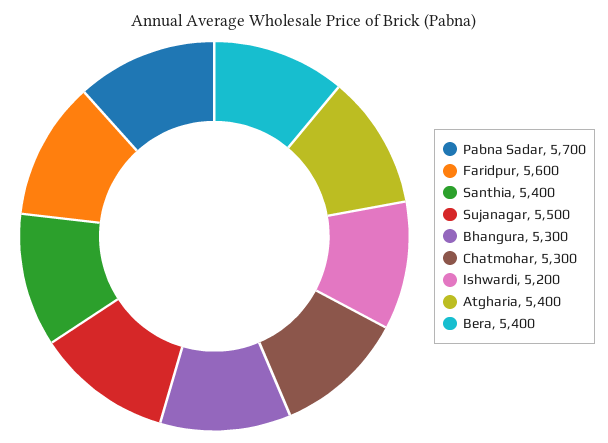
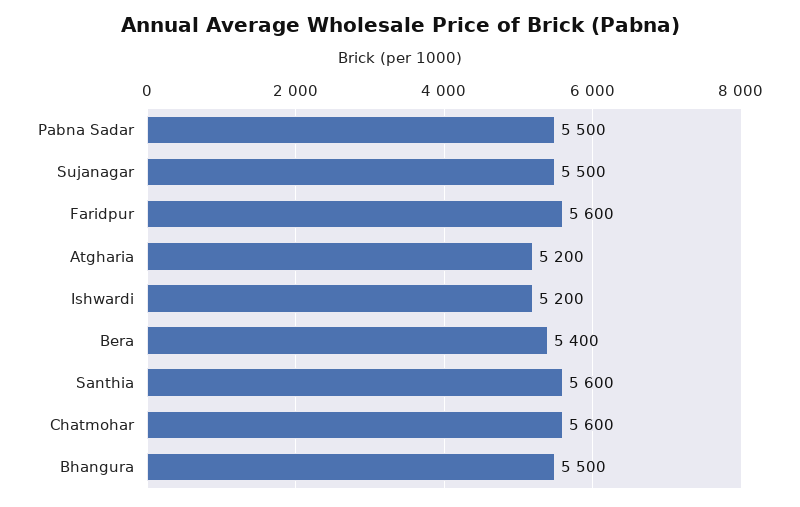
Pabna Sadar: 5700 -> 5500
Santhia: 5400 -> 5600
Bhangura: 5300 -> 5500
Chatmohar: 5300 -> 5600
Atgharia: 5400 -> 5200

